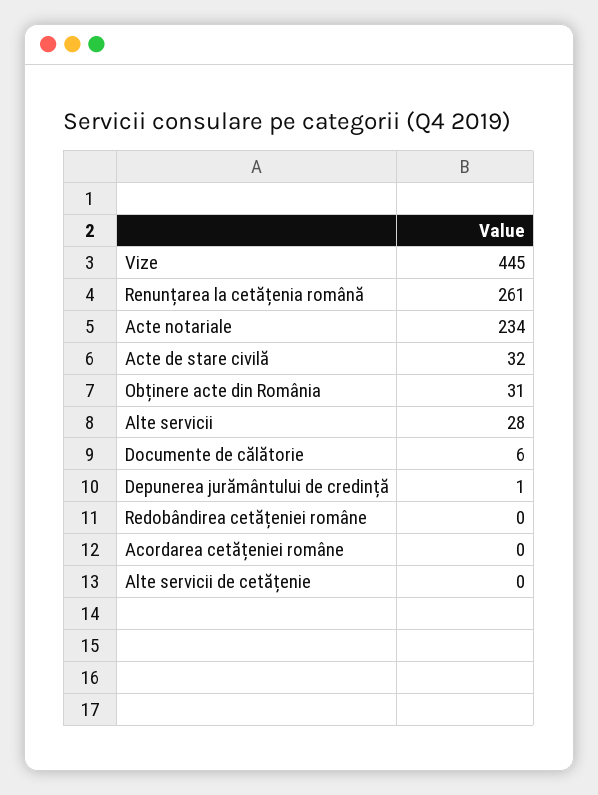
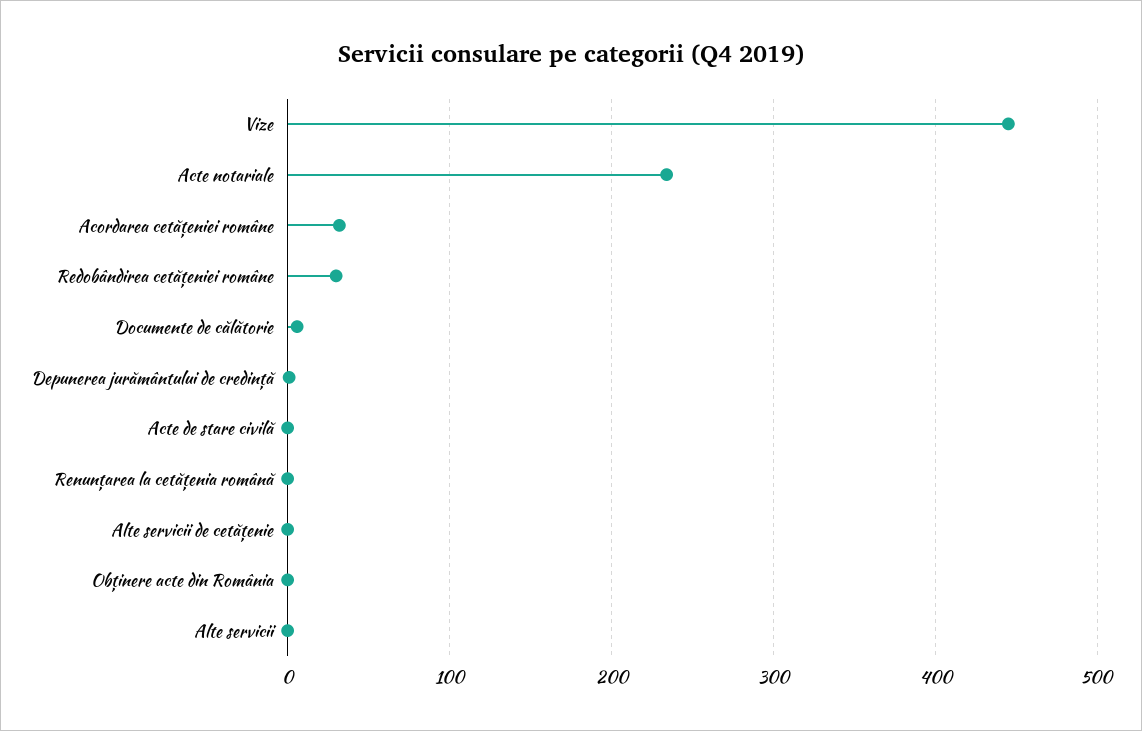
Renunțarea la cetățenia română: 261 -> 0
Acte de stare civilă: 32 -> 0
Obținere acte din România: 31 -> 0
Alte servicii: 28 -> 0
Redobândirea cetățeniei române: 0 -> 30
Acordarea cetățeniei române: 0 -> 30

